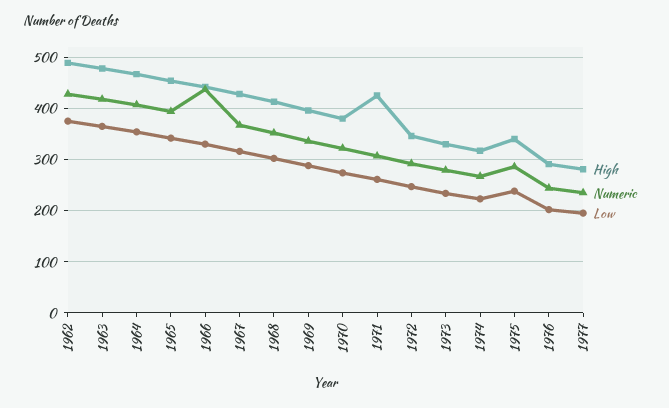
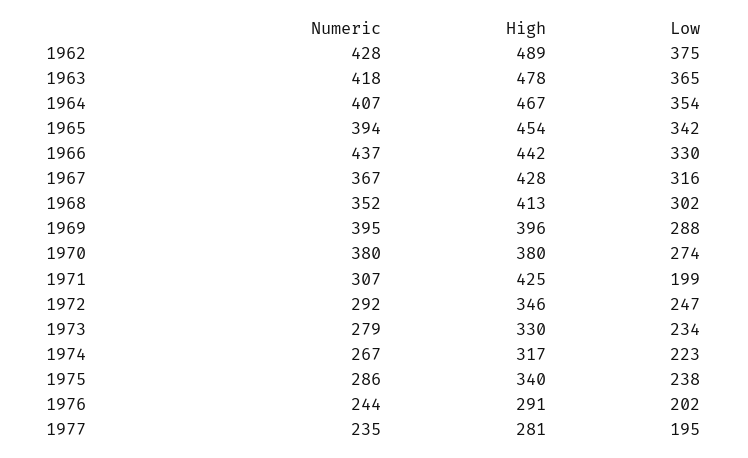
Numeric, 1969: 340 -> 395
Numeric, 1970: 320 -> 380
Low, 1971: 260 -> 199

